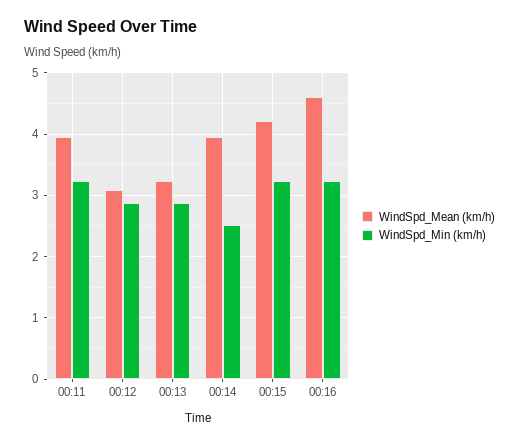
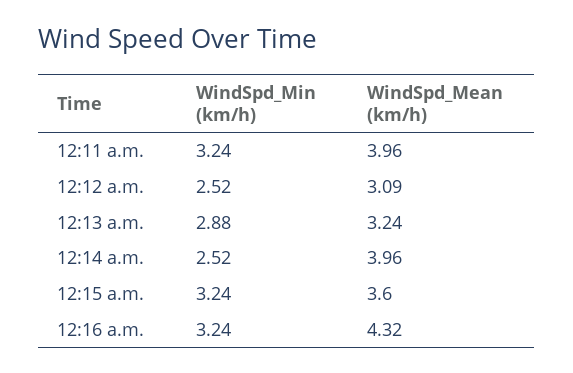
WindSpd_Min (km/h), 00:12: 2.9 -> 2.52
WindSpd_Mean (km/h), 00:15: 4.2 -> 3.6
WindSpd_Mean (km/h), 00:16: 4.6 -> 4.32

